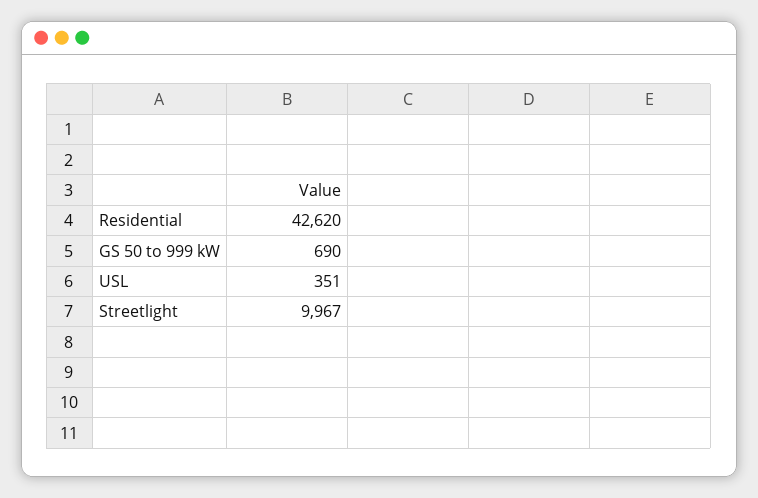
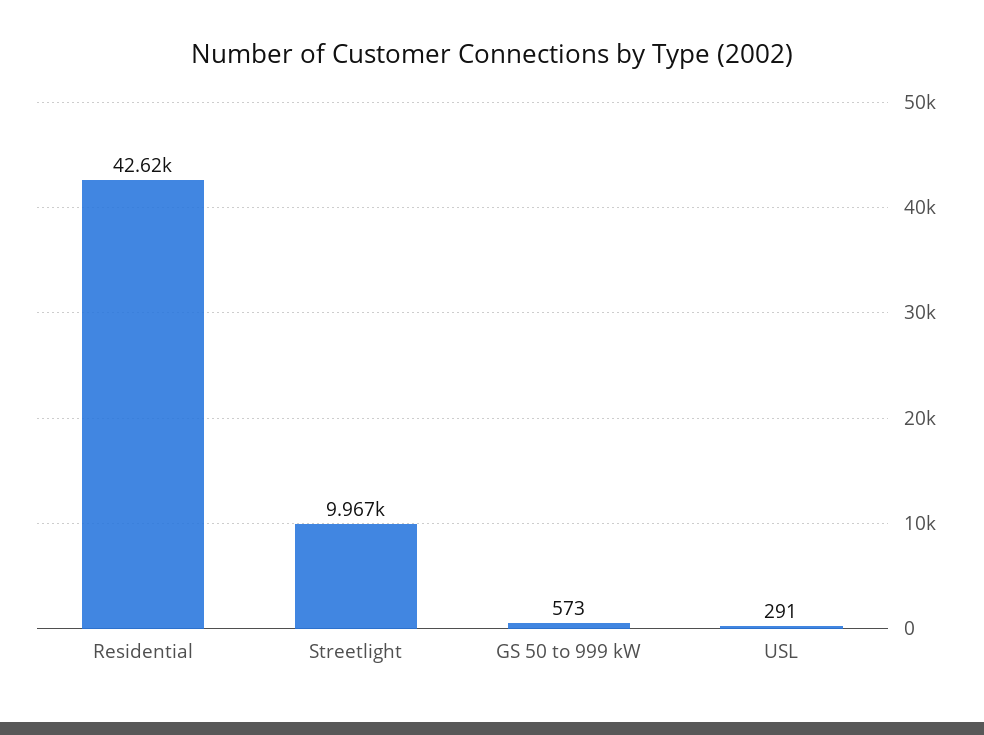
GS 50 to 999 kW: 690 -> 573
USL: 351 -> 291

